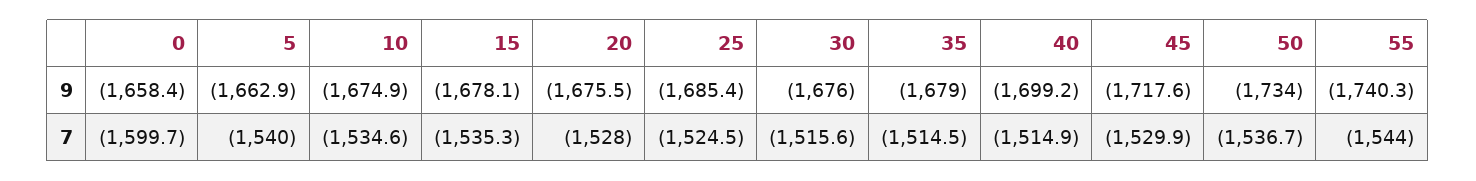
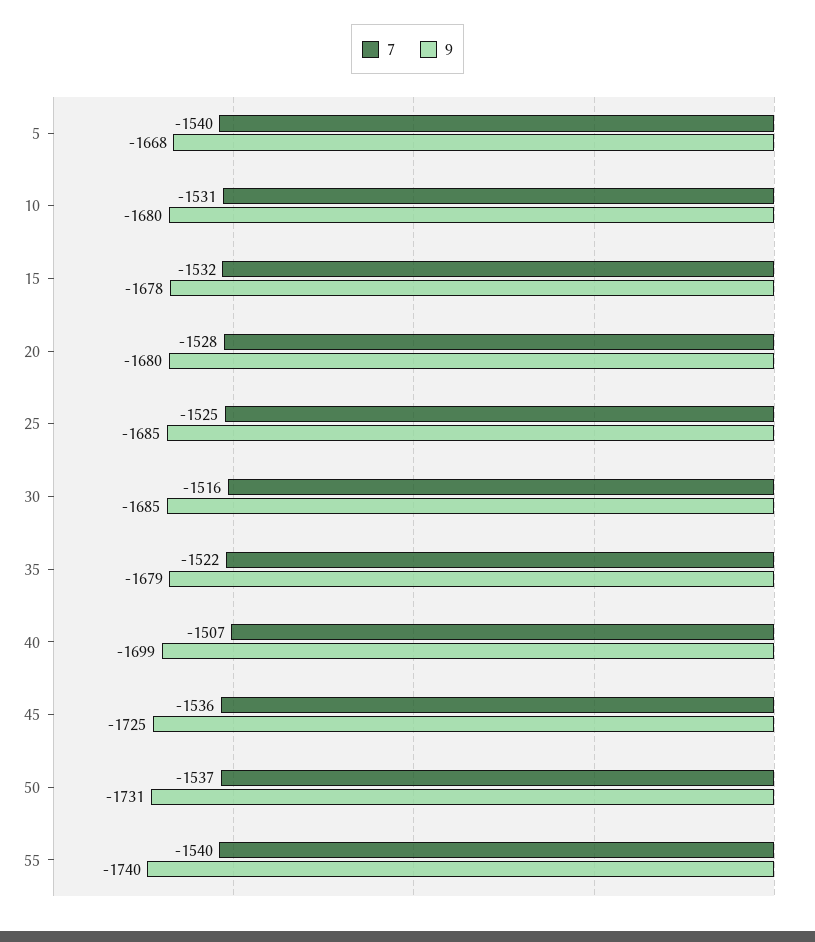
9, 0: -1658.4 -> none
9, 5: -1662.9 -> -1668
9, 10: -1674.9 -> -1680
9, 20: -1675.5 -> -1680
9, 30: -1676 -> -1685
9, 45: -1717.6 -> -1725
9, 50: -1734 -> -1731
7, 0: -1599.7 -> none
7, 10: -1534.6 -> -1531
7, 15: -1535.3 -> -1532
7, 35: -1514.5 -> -1522
7, 40: -1514.9 -> -1507
7, 45: -1529.9 -> -1536
7, 55: -1544 -> -1540

